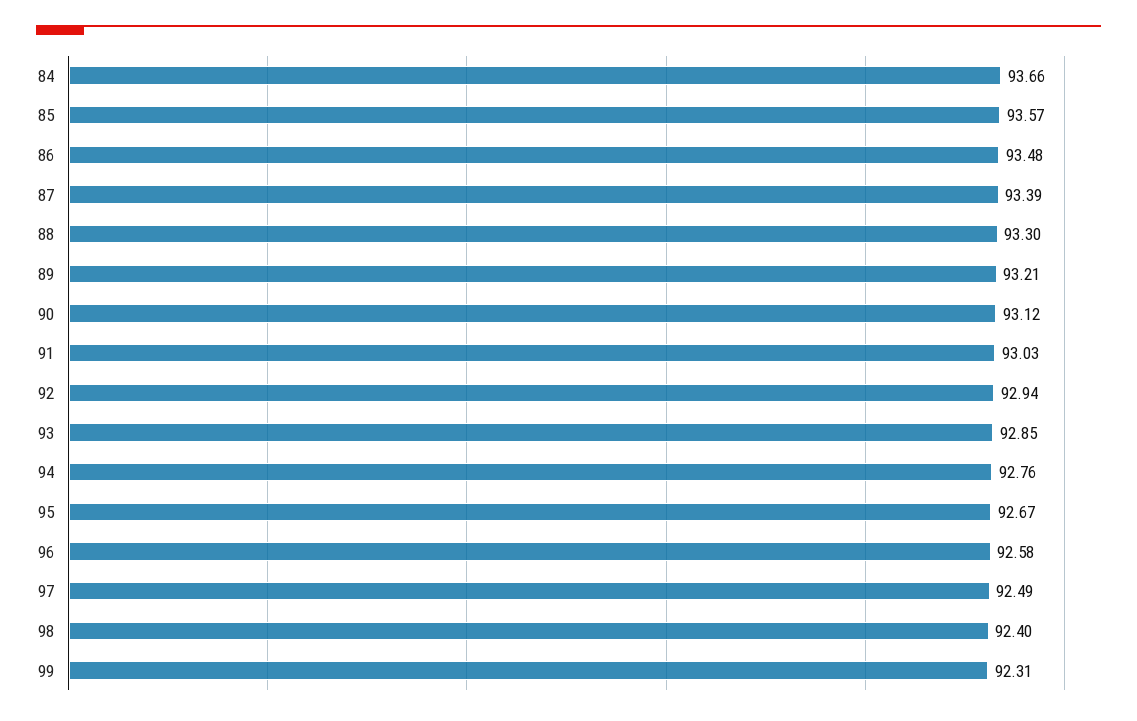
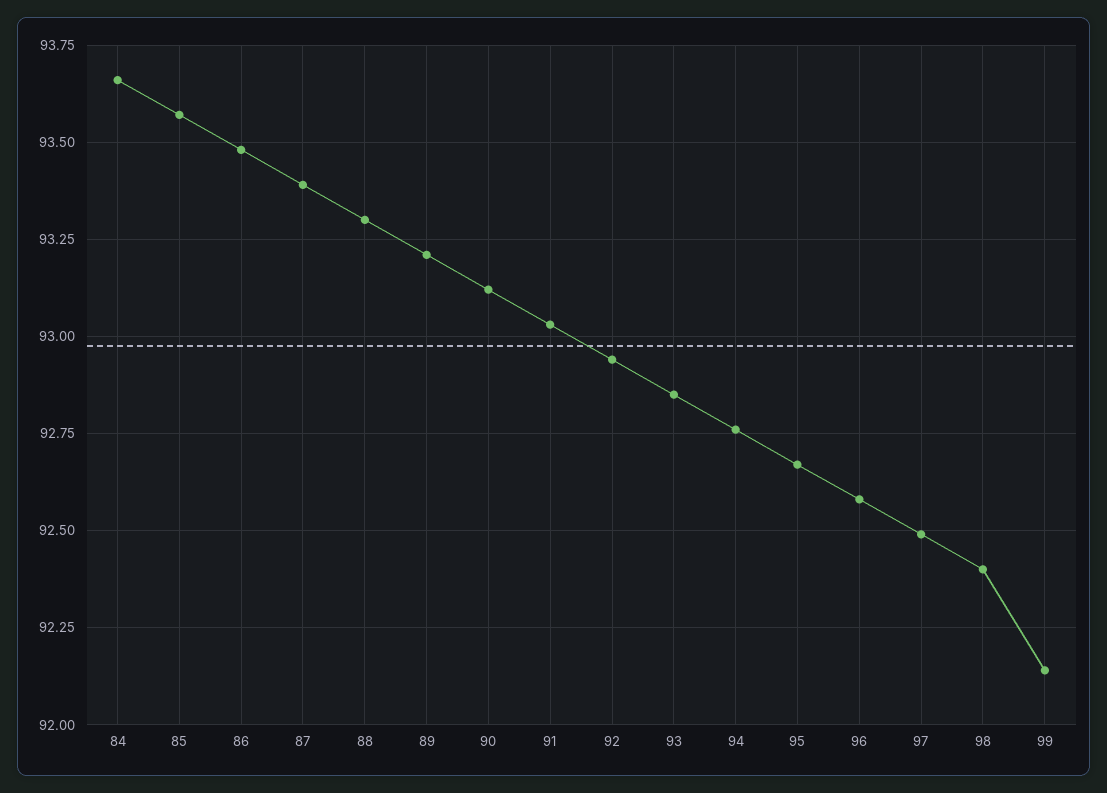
99: 92.31 -> 92.15

